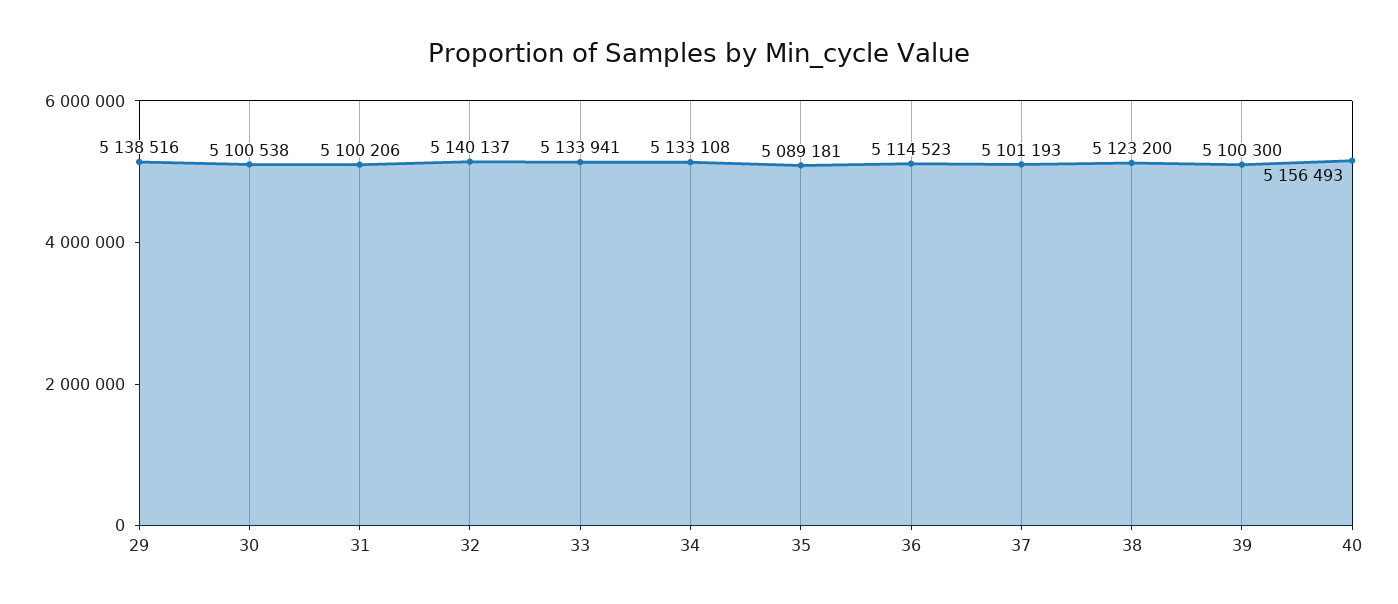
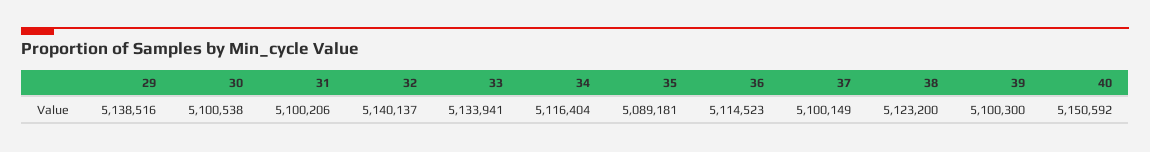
34: 5133108 -> 5116404
37: 5101193 -> 5100149
40: 5156493 -> 5150592

